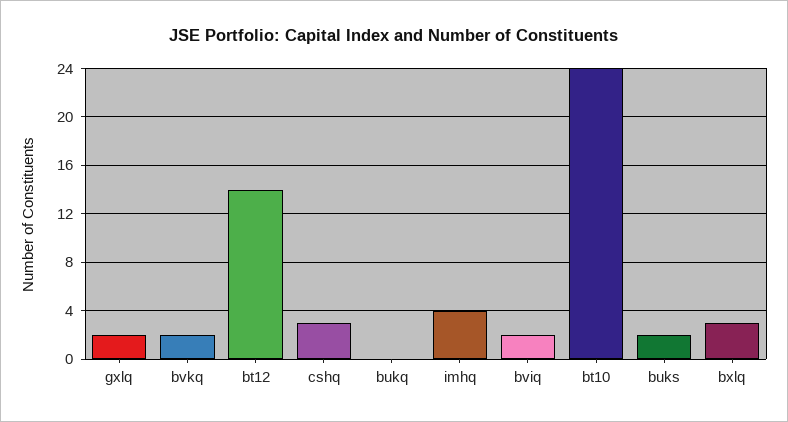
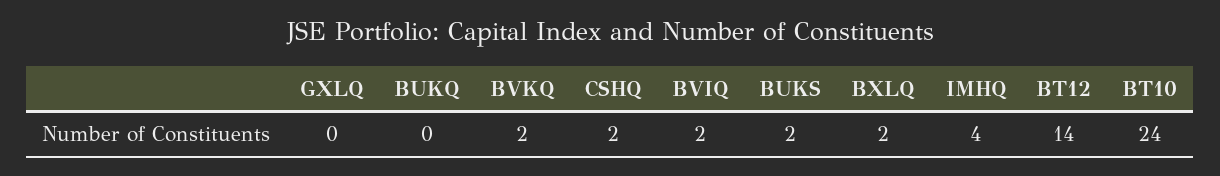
gxlq: 2 -> 0
cshq: 3 -> 2
bxlq: 3 -> 2

